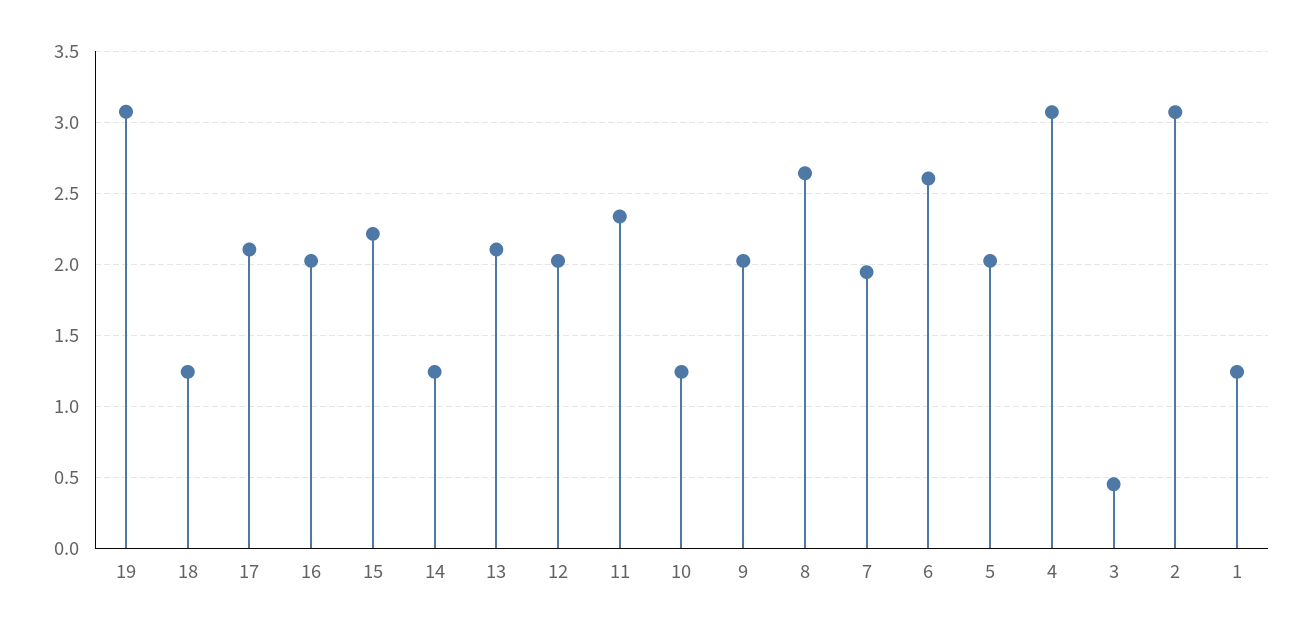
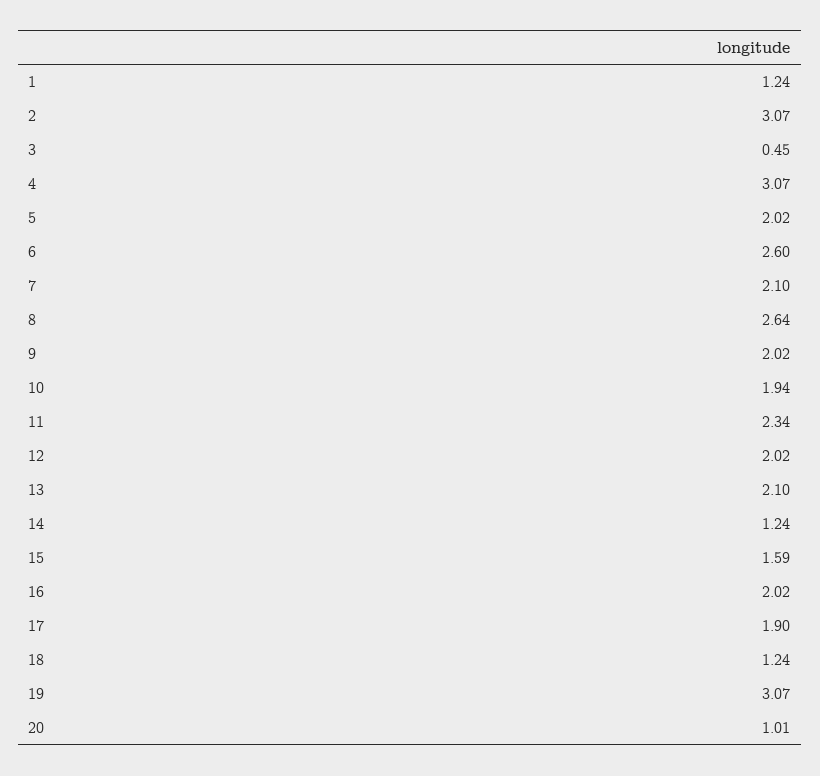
17: 2.1 -> 1.9
15: 2.2 -> 1.59
10: 1.25 -> 1.94
7: 1.95 -> 2.1
20: none -> 1.01

